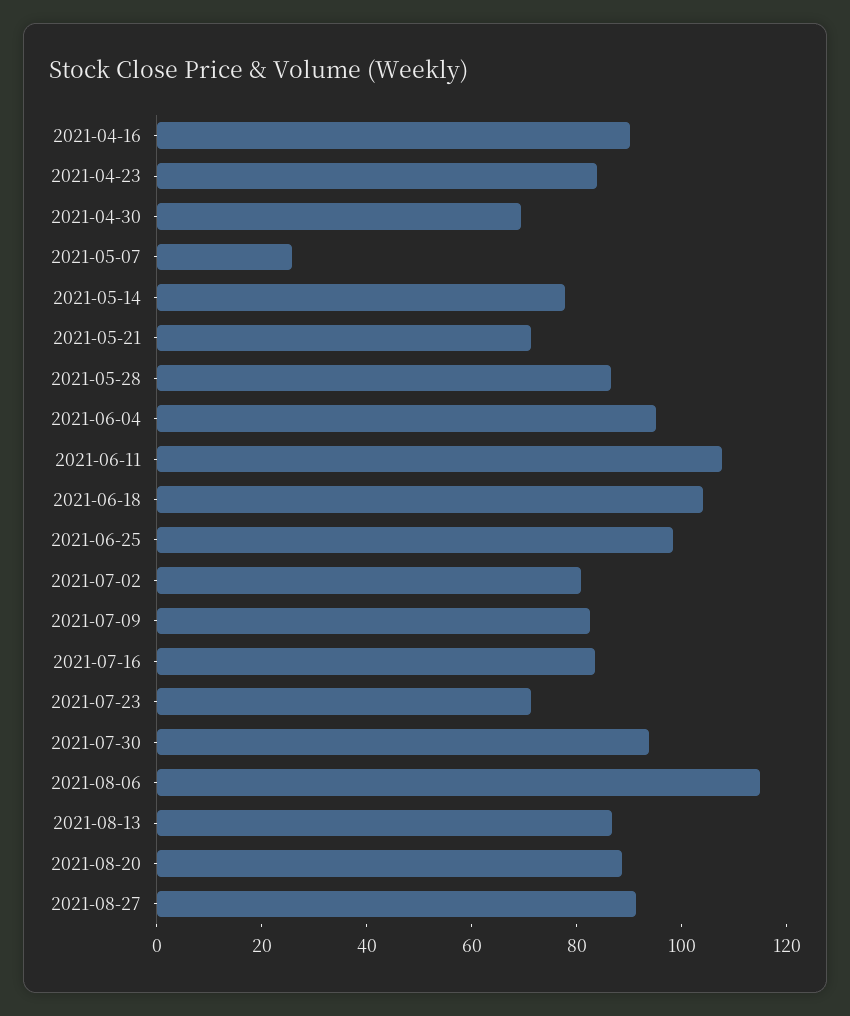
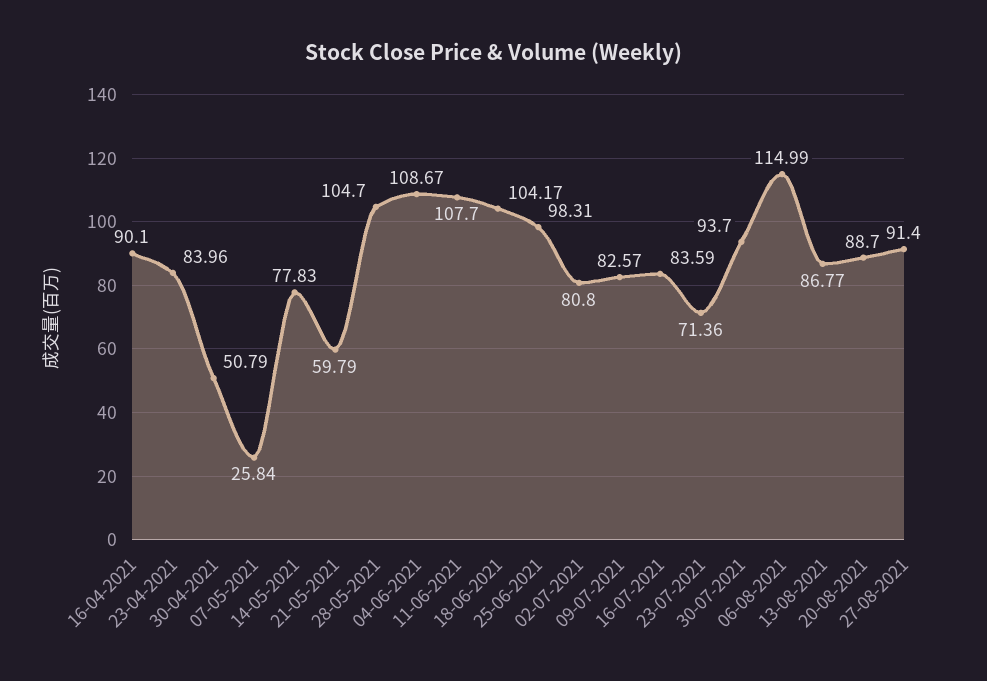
2021-04-30: 70 -> 50.79
2021-05-21: 70 -> 59.79
2021-05-28: 85 -> 104.7
2021-06-04: 95 -> 108.67

